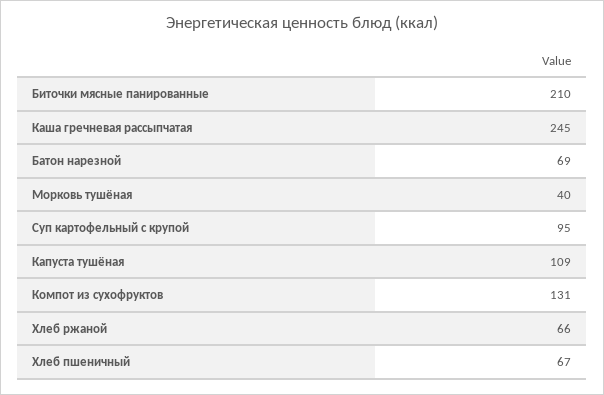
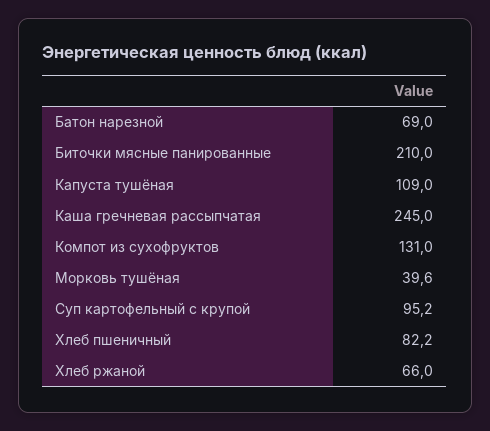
Хлеб пшеничный: 67 -> 82.2

